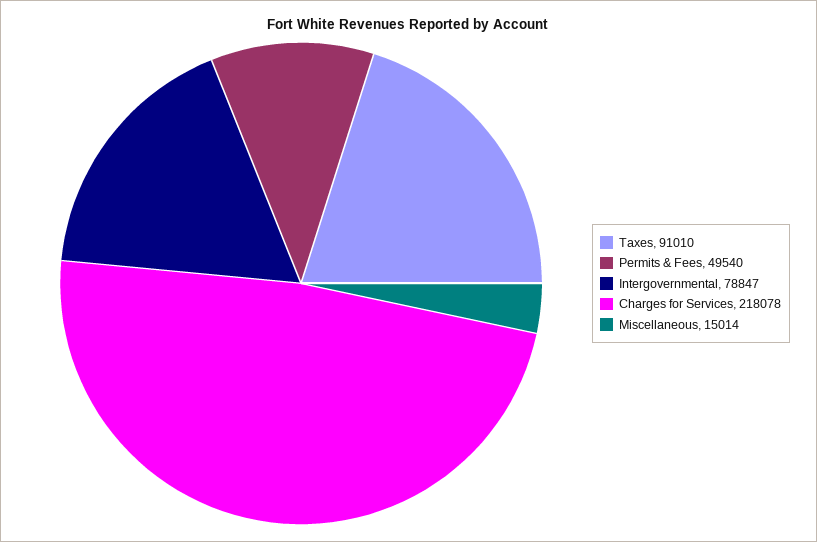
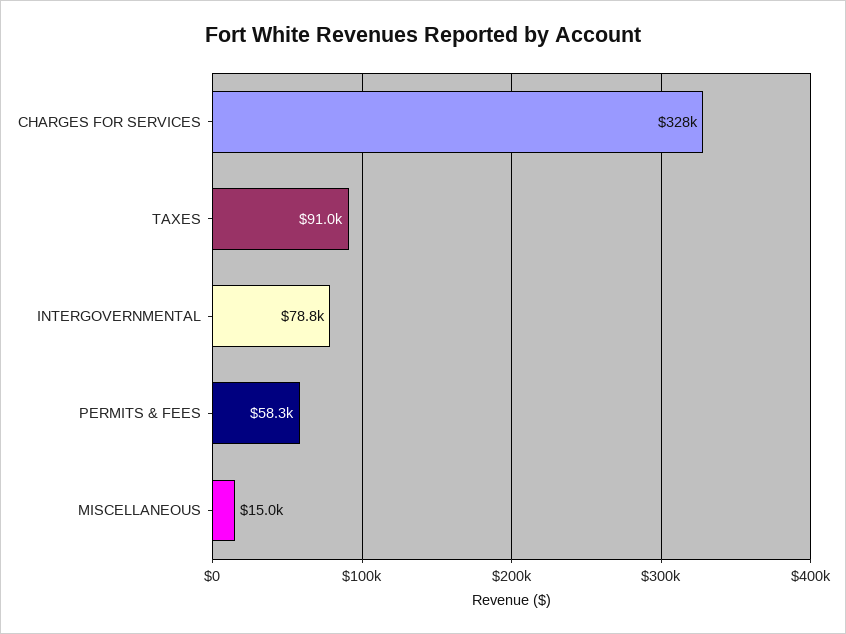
Permits & Fees: 49540 -> 58300
Charges for Services: 218078 -> 328000

